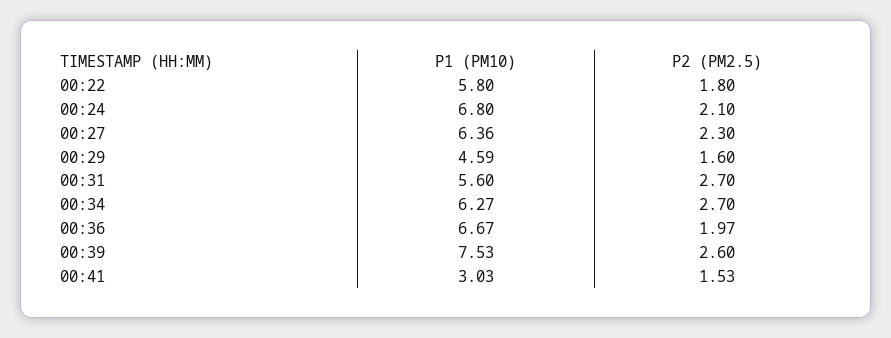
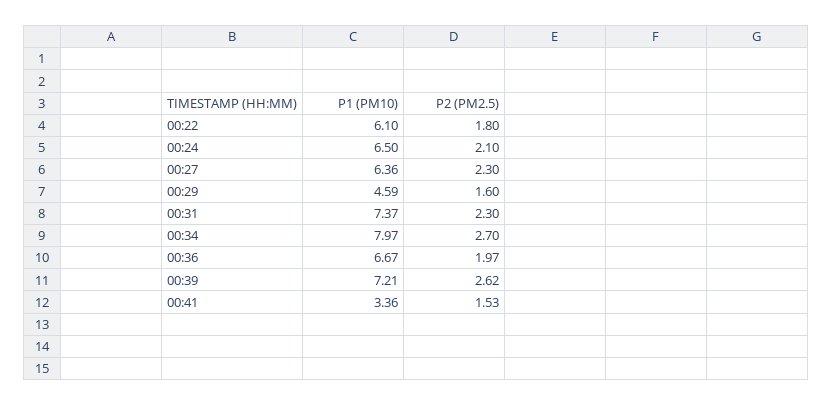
P1 (PM10), 00:22: 5.8 -> 6.1
P1 (PM10), 00:24: 6.8 -> 6.5
P1 (PM10), 00:31: 5.6 -> 7.37
P2 (PM2.5), 00:31: 2.7 -> 2.3
P1 (PM10), 00:34: 6.27 -> 7.97
P1 (PM10), 00:39: 7.53 -> 7.21
P2 (PM2.5), 00:39: 2.6 -> 2.62
P1 (PM10), 00:41: 3.03 -> 3.36

